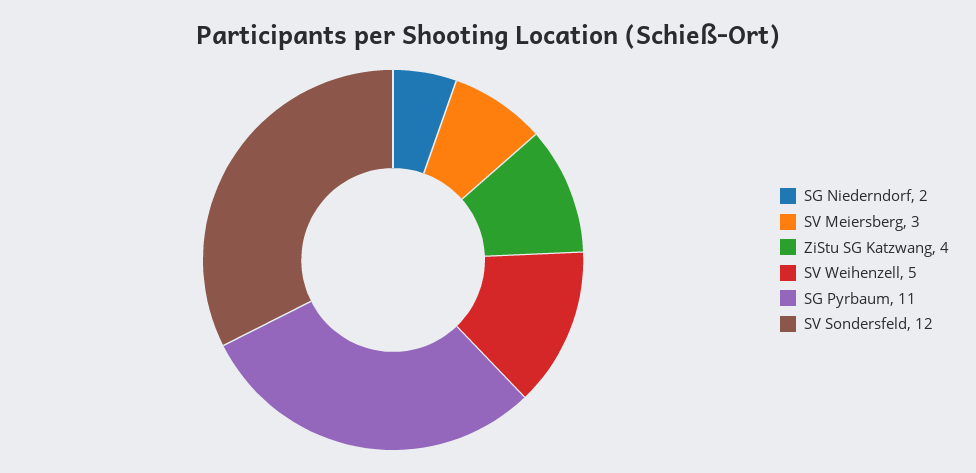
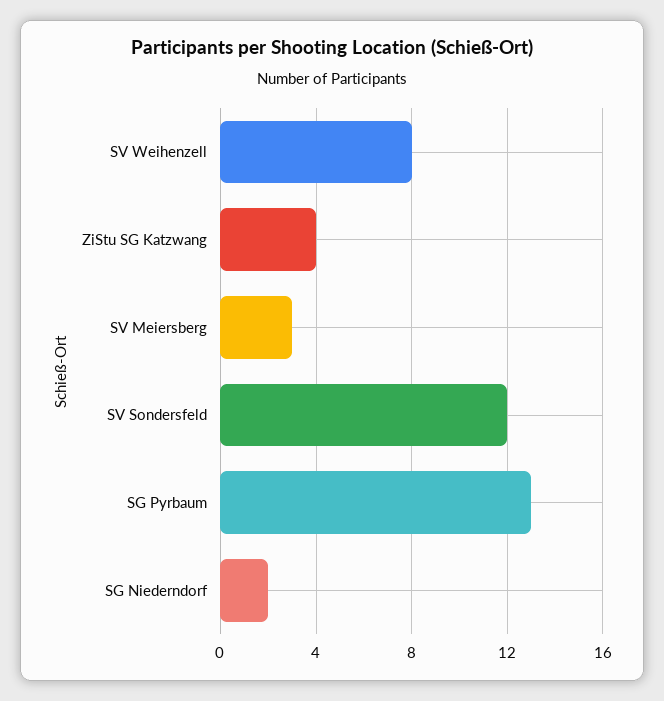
SV Weihenzell: 5 -> 8
SG Pyrbaum: 11 -> 13

